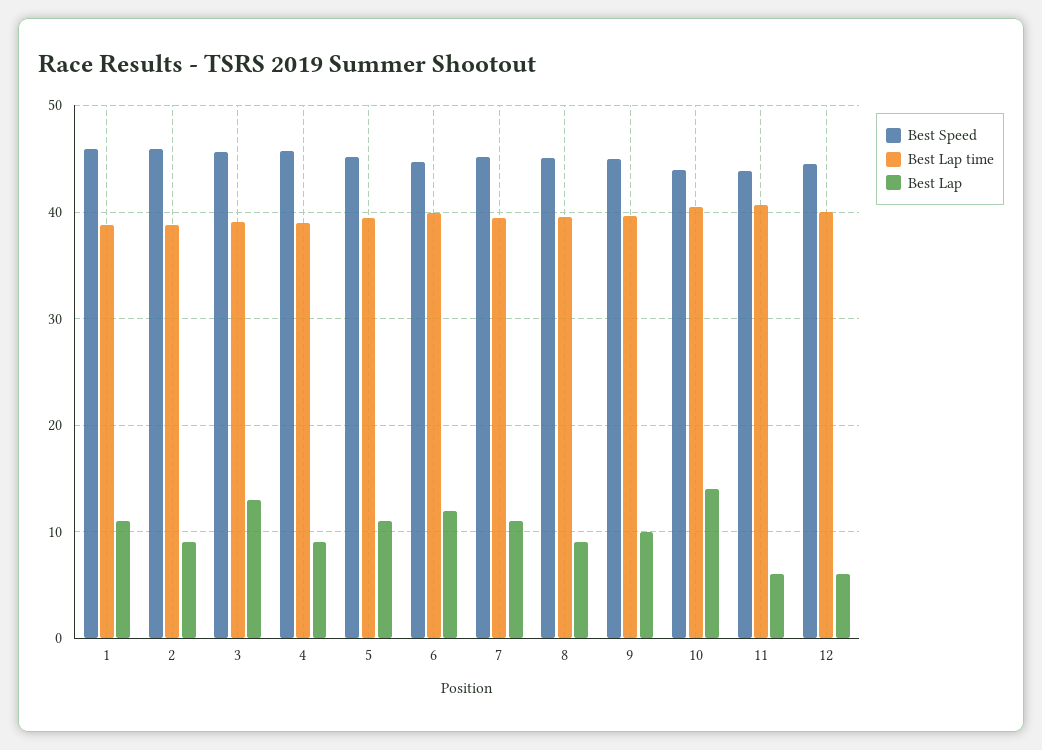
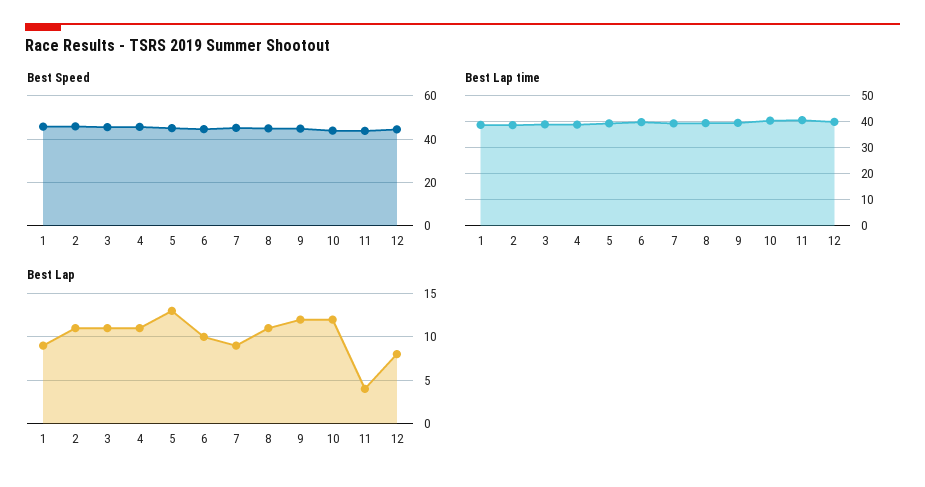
Best Lap, 1: 11 -> 9
Best Lap, 2: 9 -> 11
Best Lap, 3: 13 -> 11
Best Lap, 4: 9 -> 11
Best Lap, 5: 11 -> 13
Best Lap, 6: 12 -> 10
Best Lap, 7: 11 -> 9
Best Lap, 8: 9 -> 11
Best Lap, 9: 10 -> 12
Best Lap, 10: 14 -> 12
Best Lap, 11: 6 -> 4
Best Lap, 12: 6 -> 8

